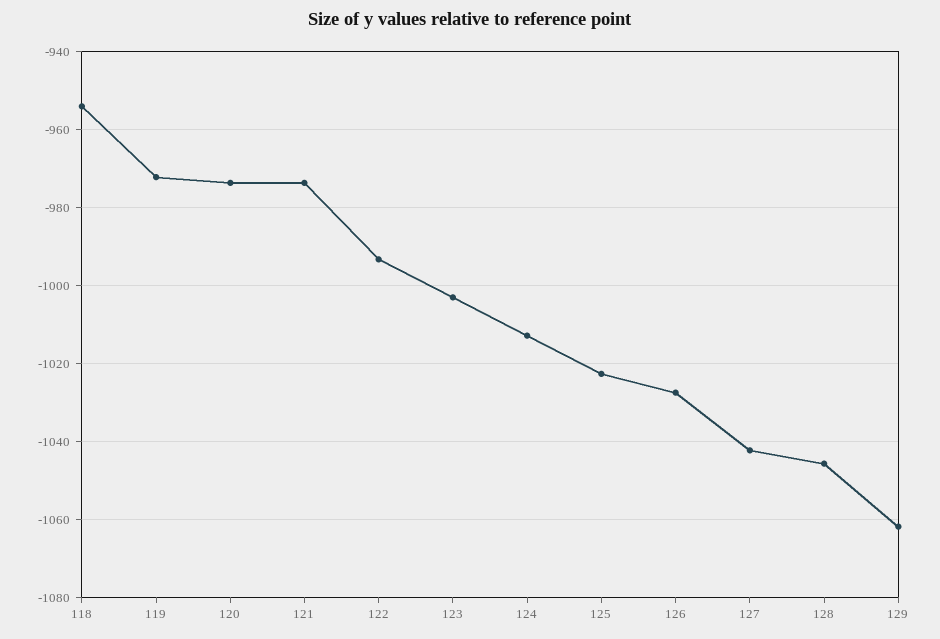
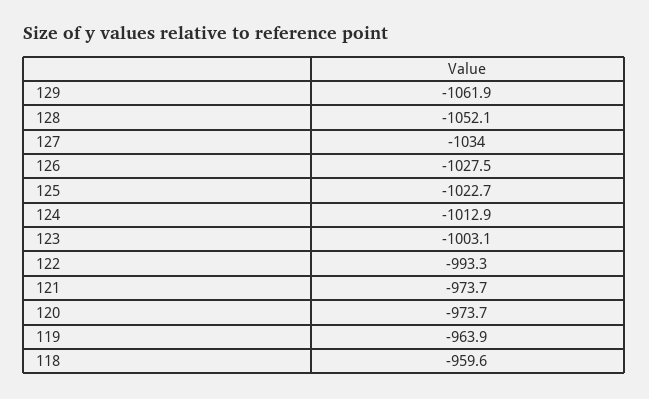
118: -954 -> -959.6
119: -972 -> -963.9
127: -1042 -> -1034
128: -1046 -> -1052.1

